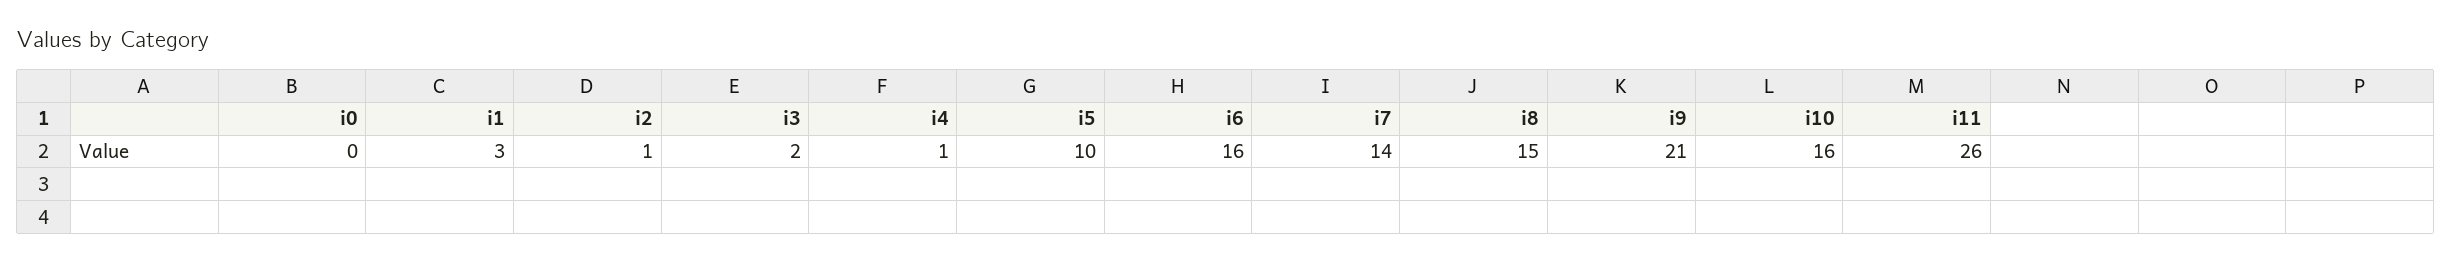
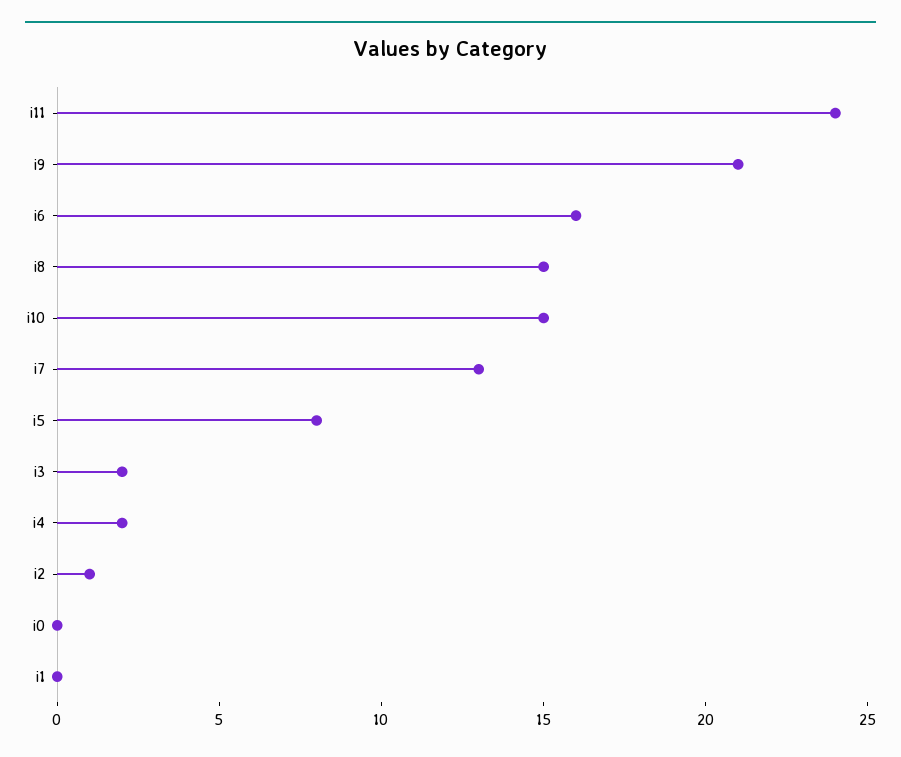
i1: 3 -> 0
i4: 1 -> 2
i5: 10 -> 8
i7: 14 -> 13
i10: 16 -> 15
i11: 26 -> 24

